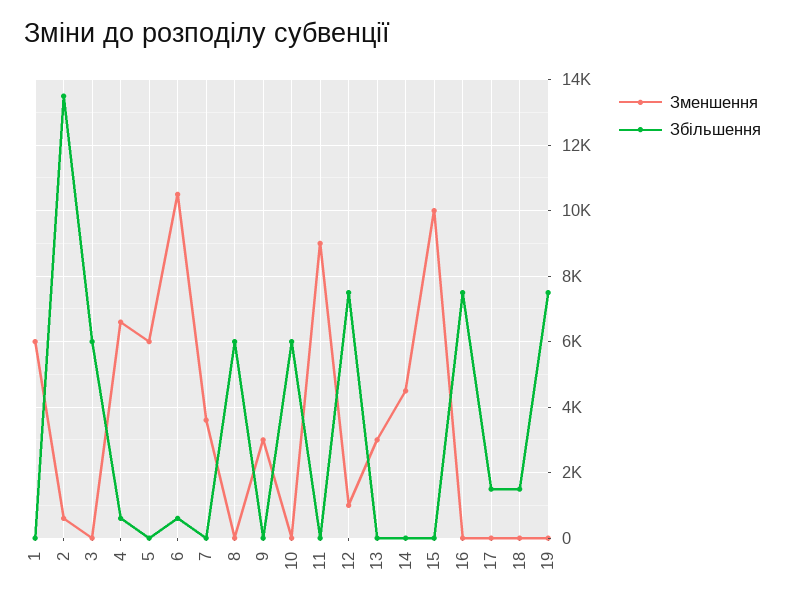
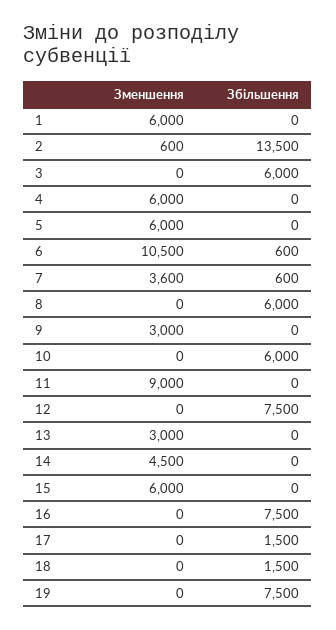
Зменшення, 4: 6600 -> 6000
Збільшення, 4: 600 -> 0
Збільшення, 7: 0 -> 600
Зменшення, 12: 1000 -> 0
Зменшення, 15: 10000 -> 6000

